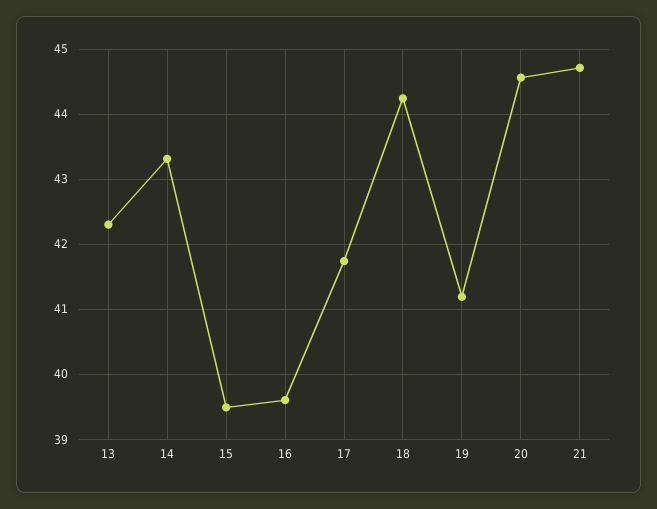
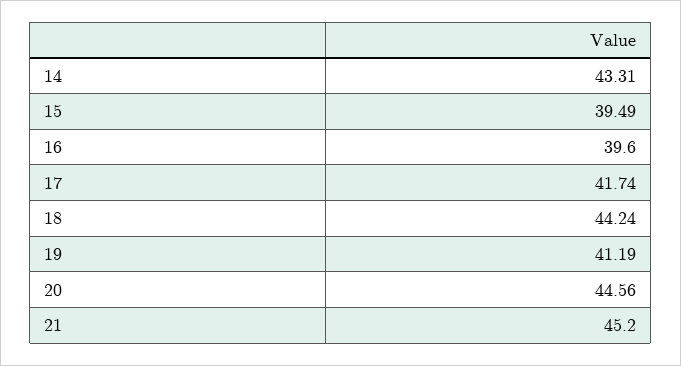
13: 42.3 -> none
21: 44.7 -> 45.2

